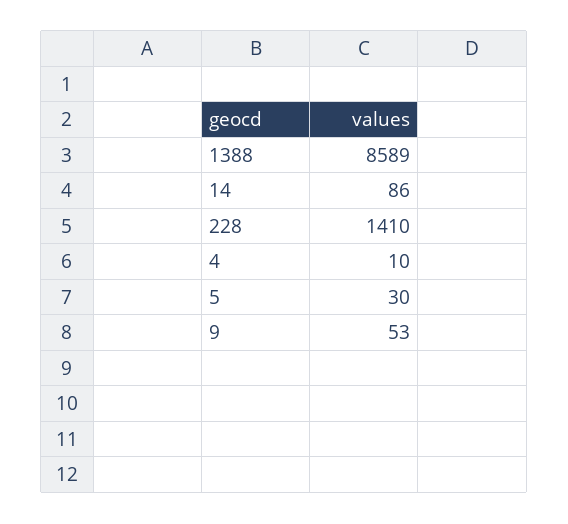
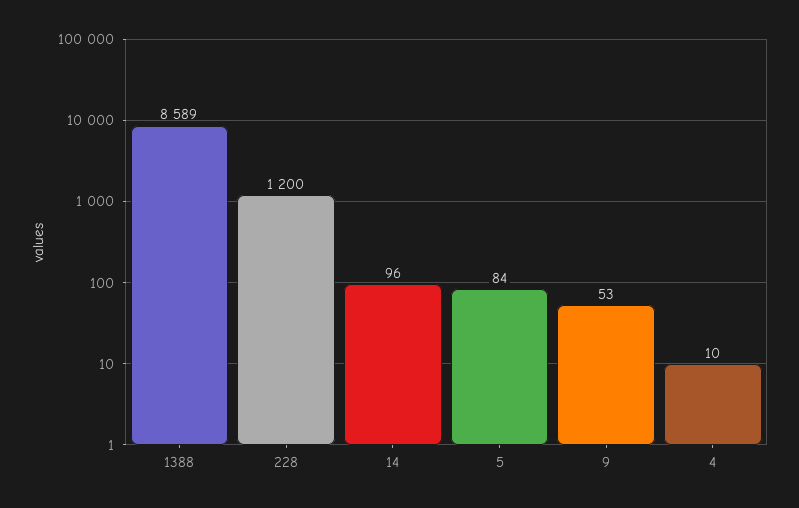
14: 86 -> 96
228: 1410 -> 1200
5: 30 -> 84

